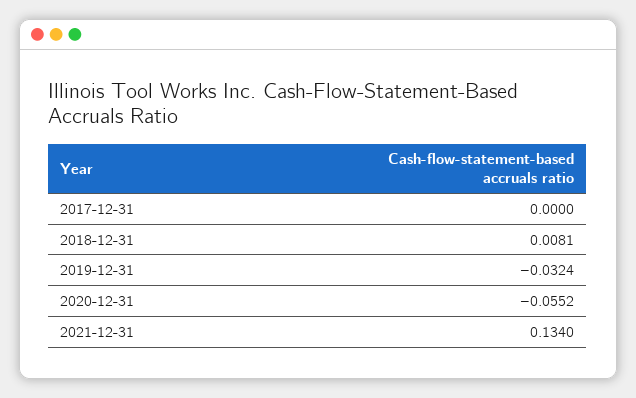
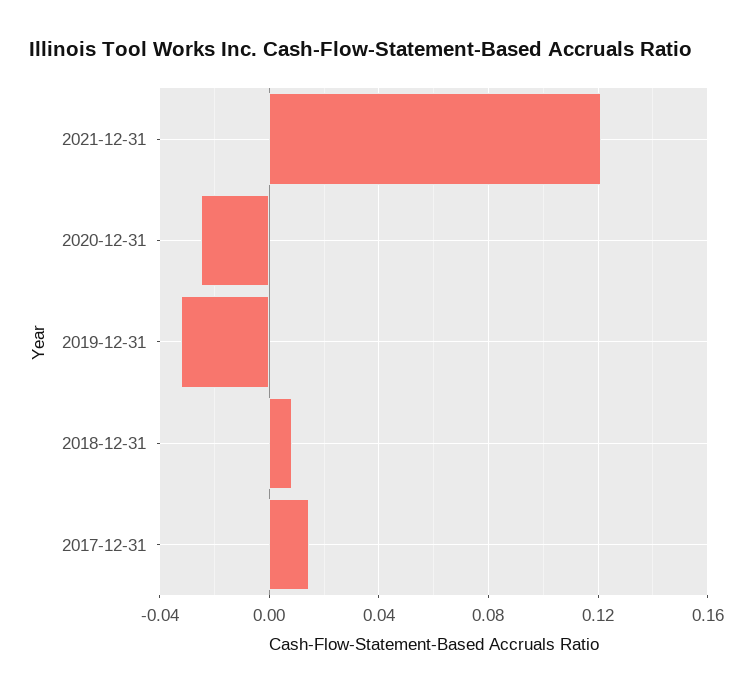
2017-12-31: 0 -> 0.015
2020-12-31: -0.0552 -> -0.025
2021-12-31: 0.134 -> 0.12

